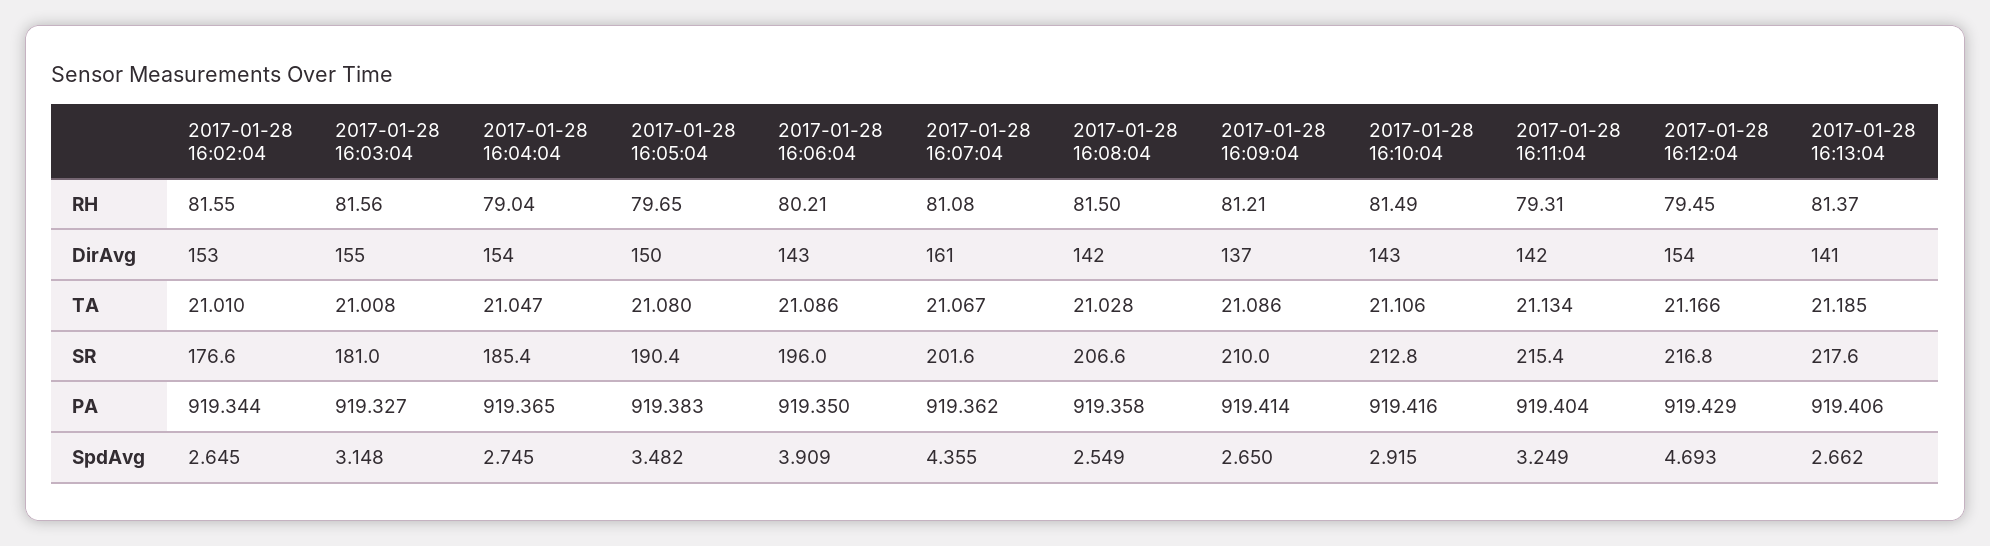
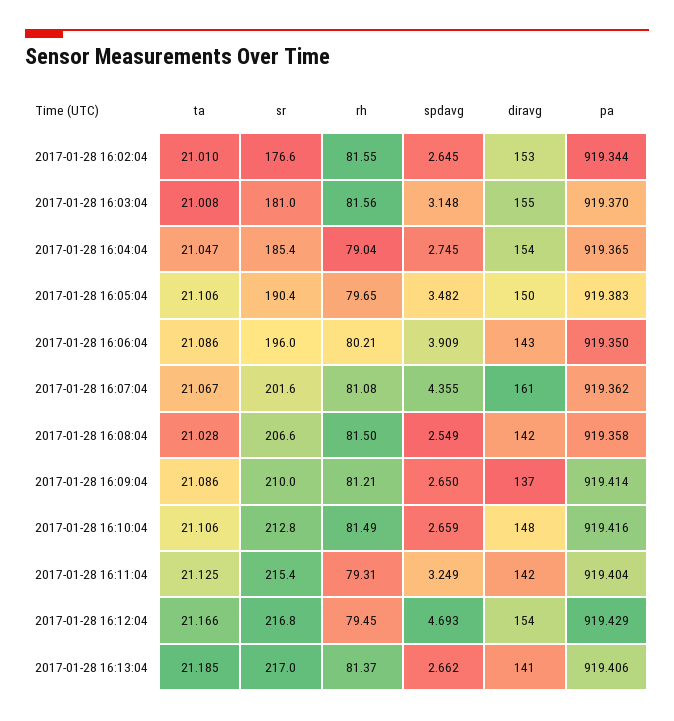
2017-01-28 16:10:04, DirAvg: 143 -> 148
2017-01-28 16:05:04, TA: 21.08 -> 21.106
2017-01-28 16:11:04, TA: 21.134 -> 21.125
2017-01-28 16:13:04, SR: 217.6 -> 217
2017-01-28 16:03:04, PA: 919.327 -> 919.37
2017-01-28 16:10:04, SpdAvg: 2.915 -> 2.659

